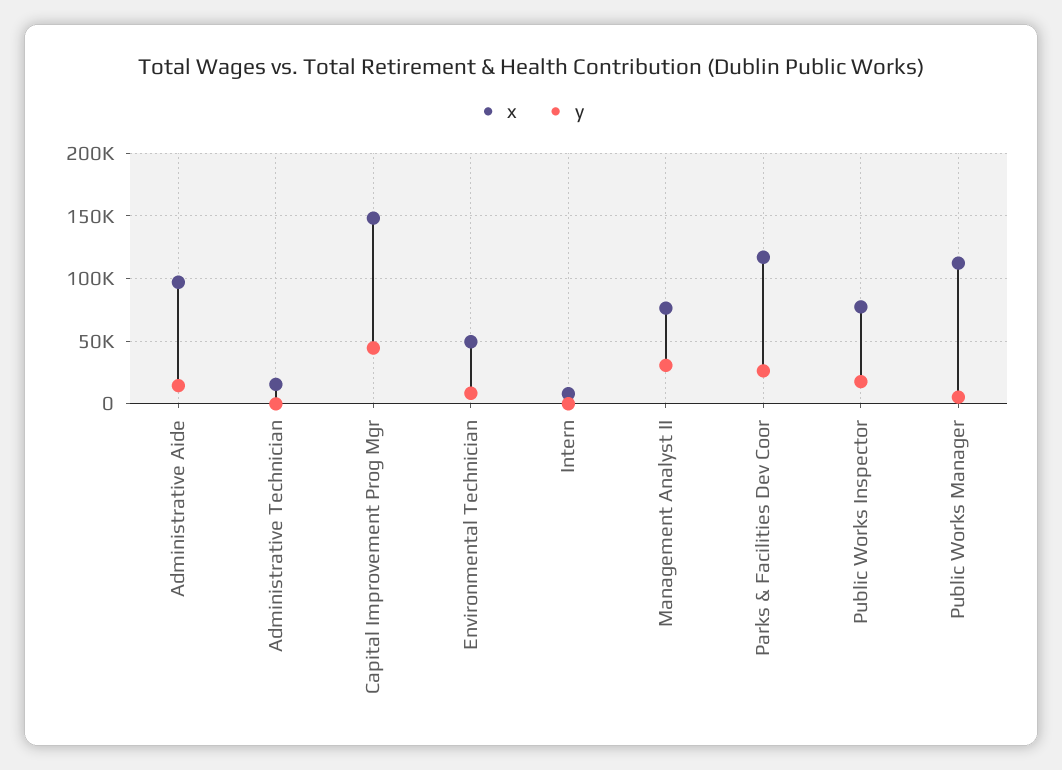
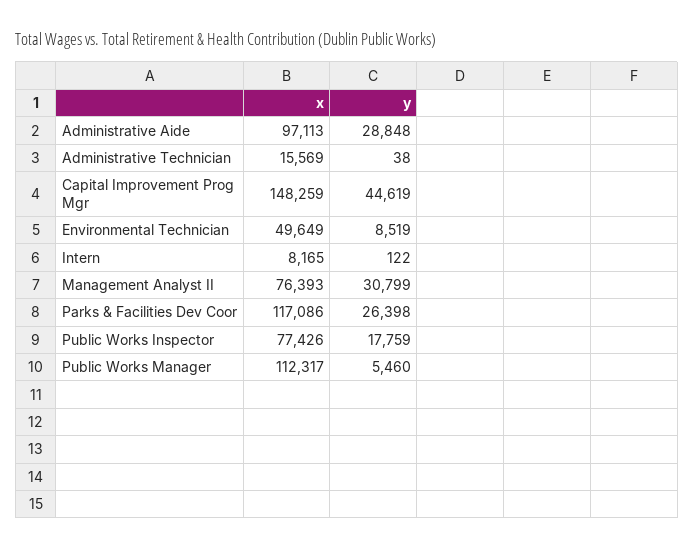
y, Administrative Aide: 15000 -> 28848

